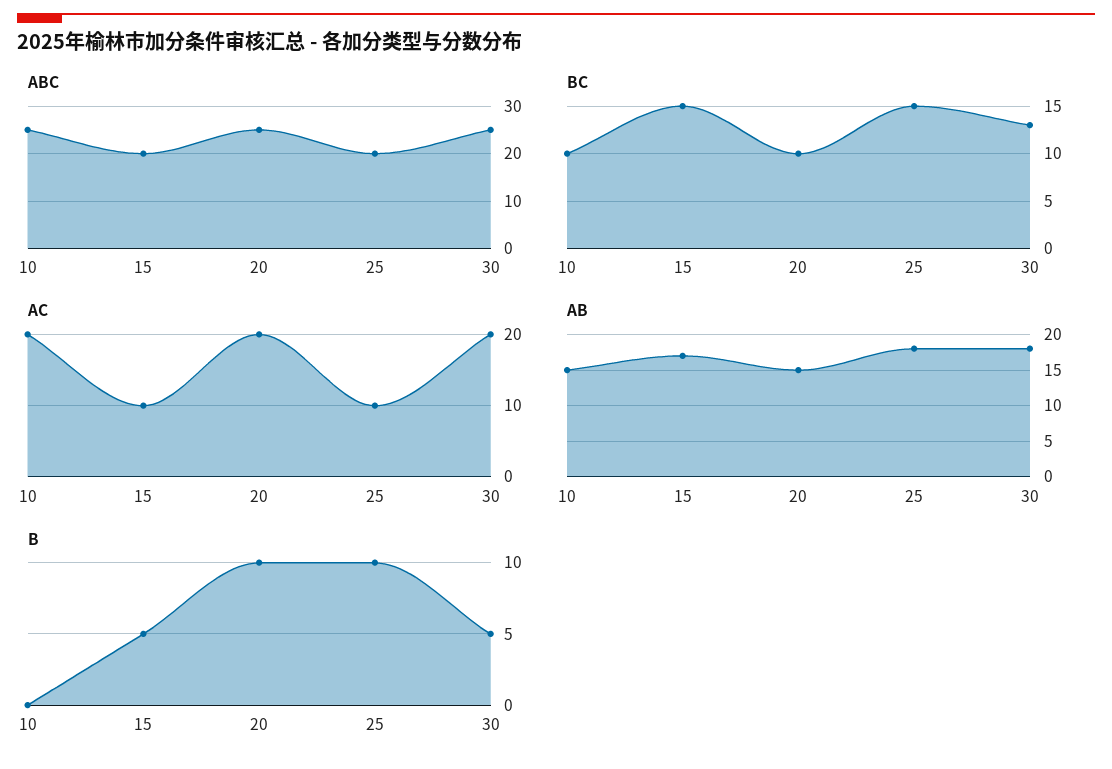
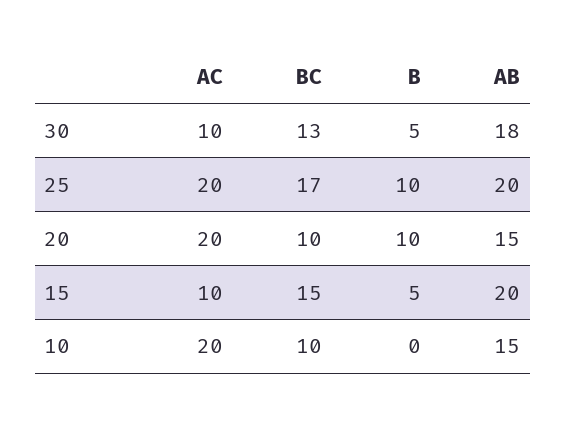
ABC, 10: 25 -> none
ABC, 15: 20 -> none
ABC, 20: 25 -> none
ABC, 25: 20 -> none
ABC, 30: 25 -> none
BC, 25: 15 -> 17
AC, 25: 10 -> 20
AC, 30: 20 -> 10
AB, 15: 17 -> 20
AB, 25: 18 -> 20

